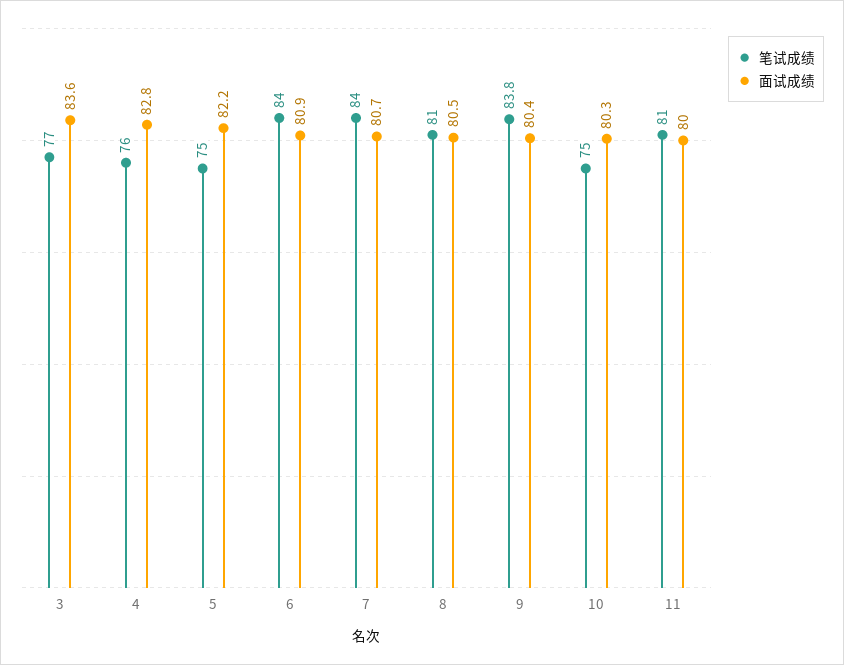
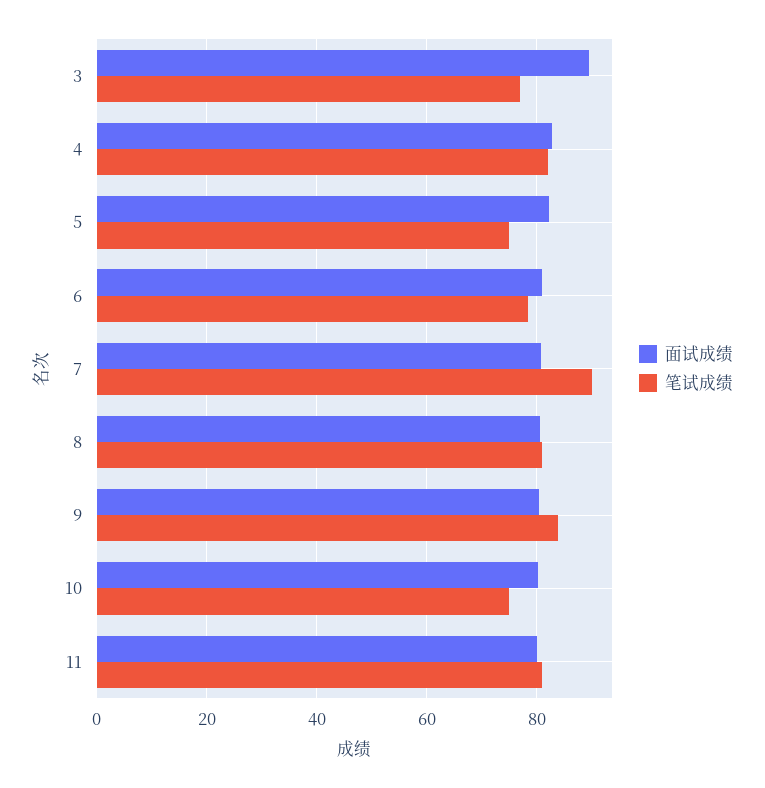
面试成绩, 3: 83.6 -> 90
笔试成绩, 4: 76 -> 82
笔试成绩, 6: 84 -> 78
笔试成绩, 7: 84 -> 90

